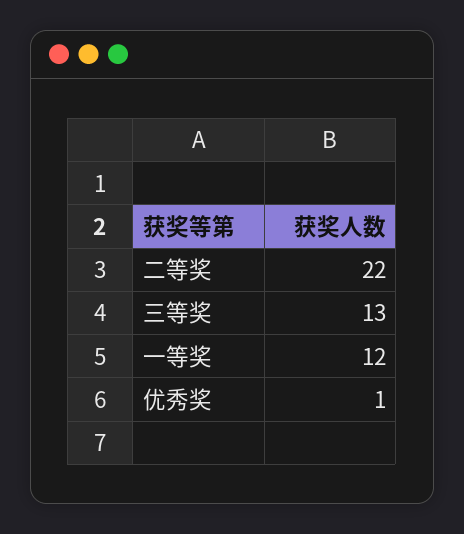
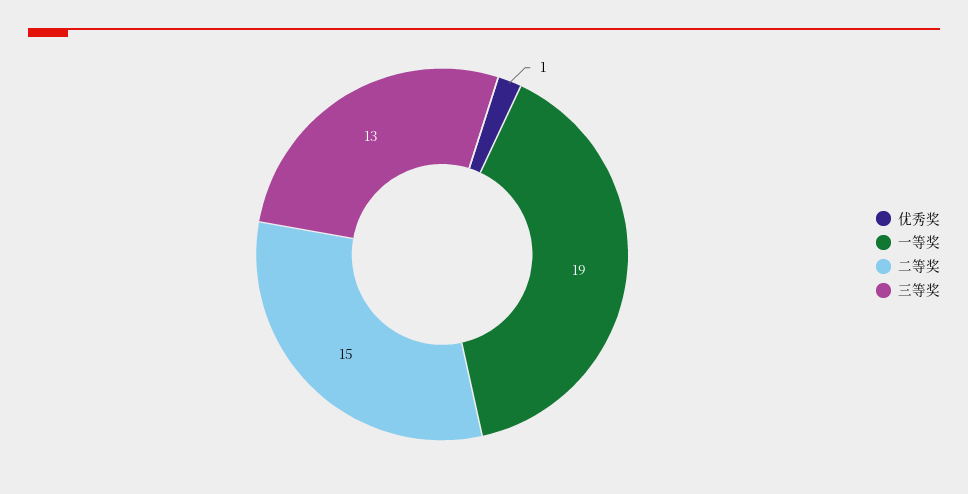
二等奖: 22 -> 15
一等奖: 12 -> 19

